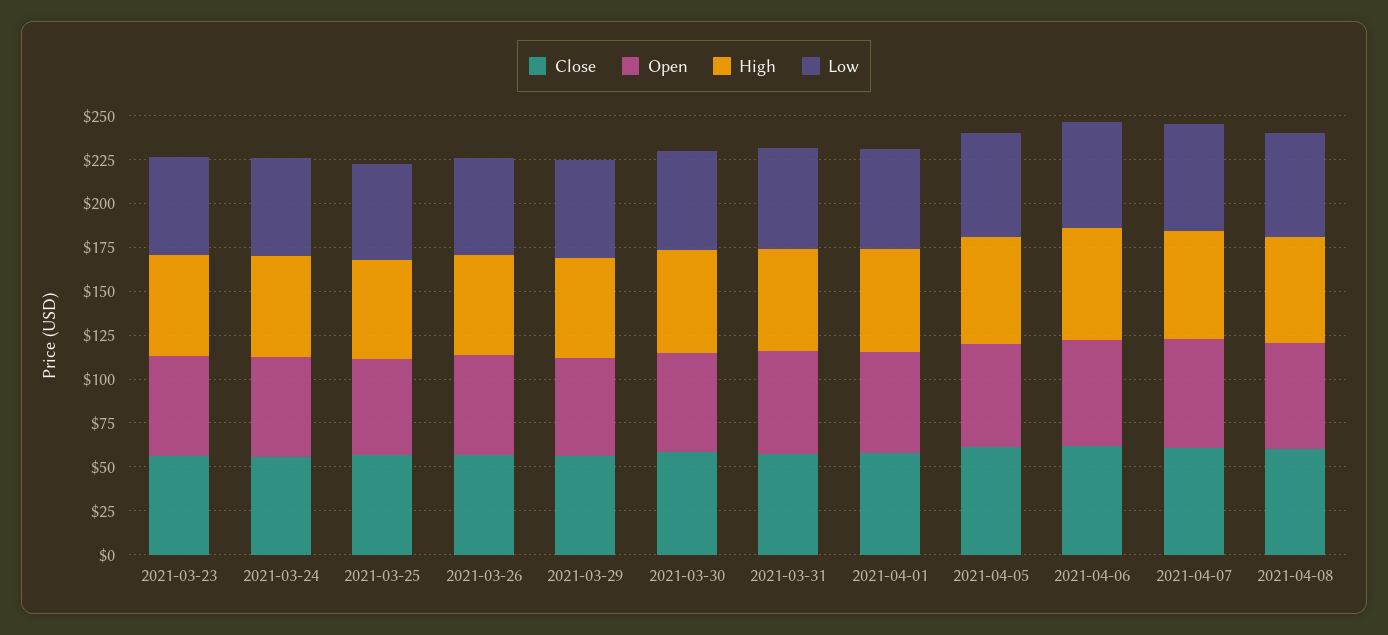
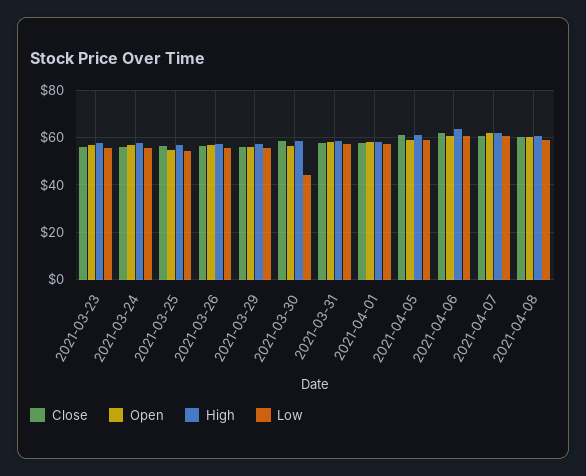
Low, 2021-03-30: 55 -> 45

